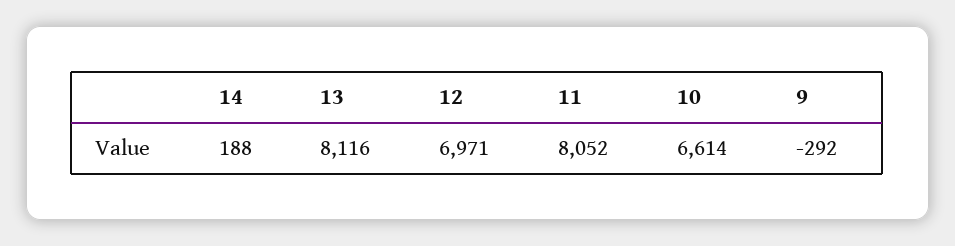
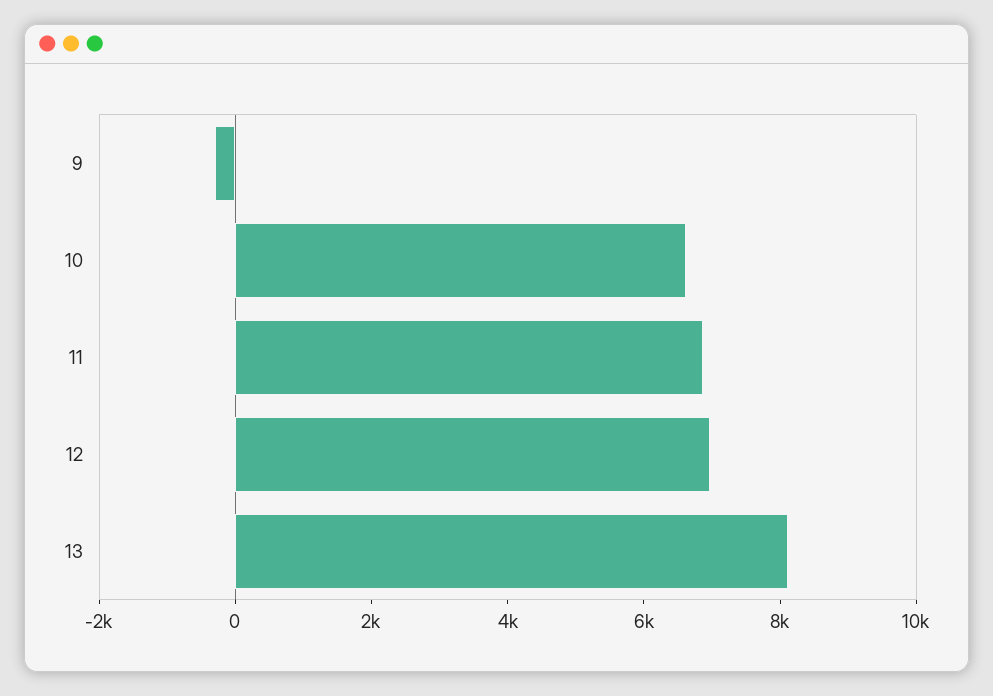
14: 188 -> none
11: 8052 -> 7000

